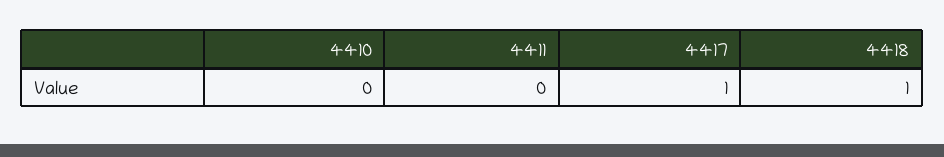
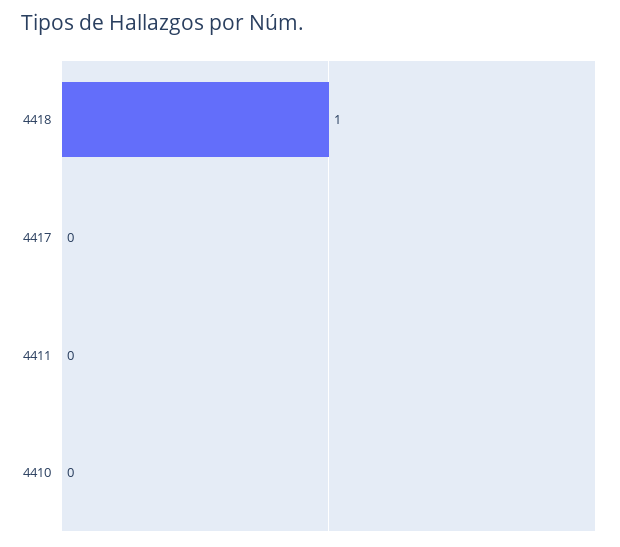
4417: 1 -> 0

